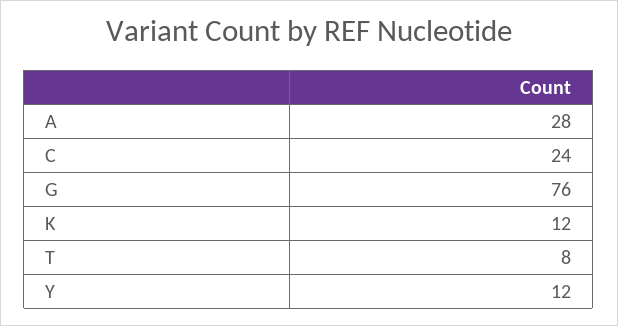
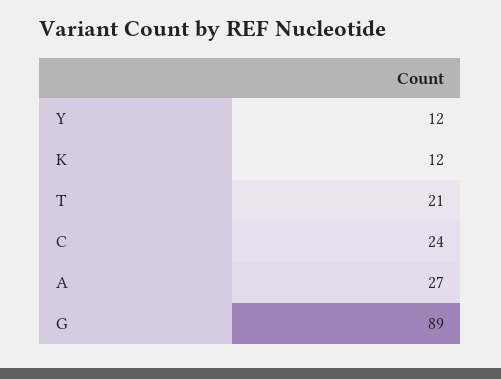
A: 28 -> 27
G: 76 -> 89
T: 8 -> 21

